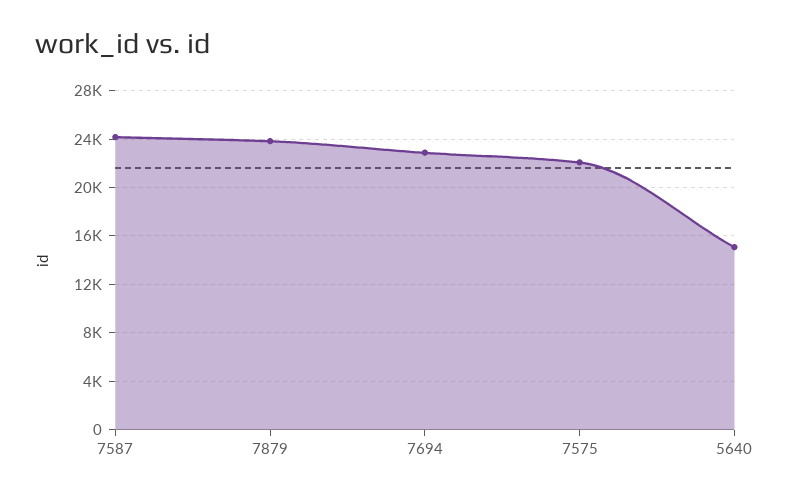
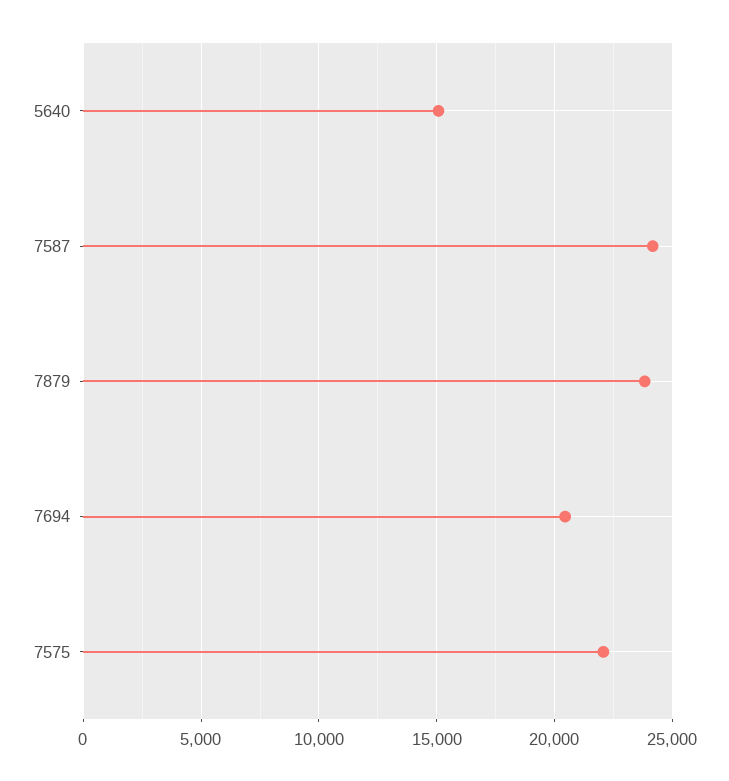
7694: 23000 -> 20500

